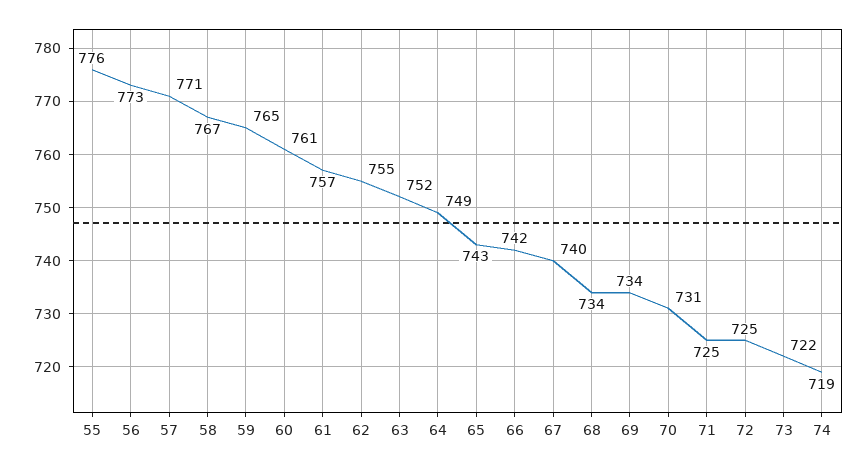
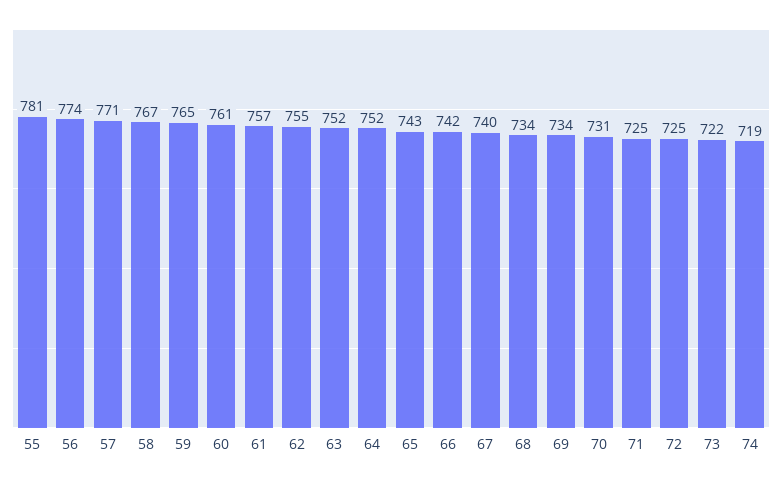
55: 776 -> 781
56: 773 -> 774
64: 749 -> 752

